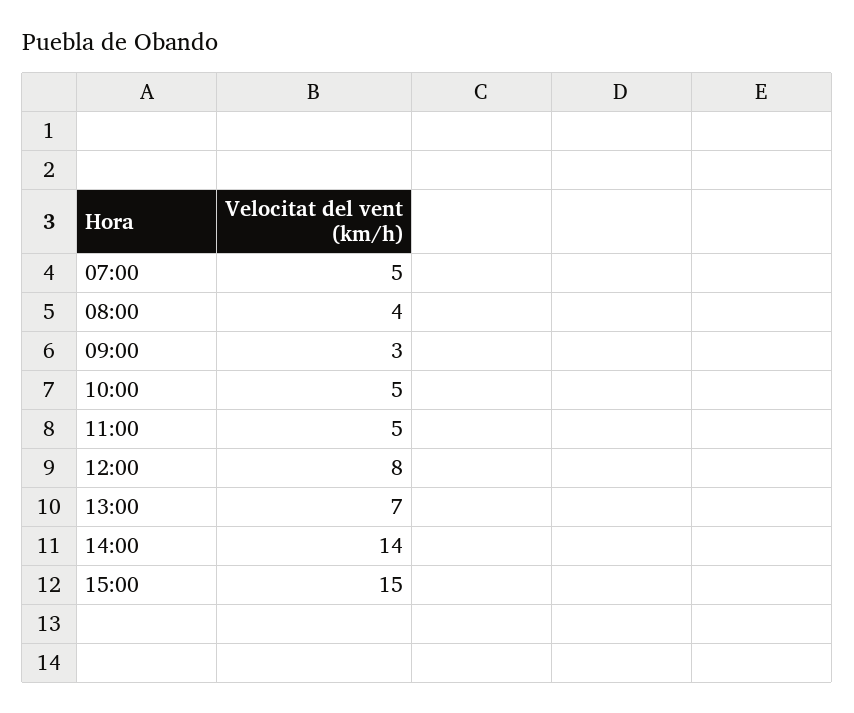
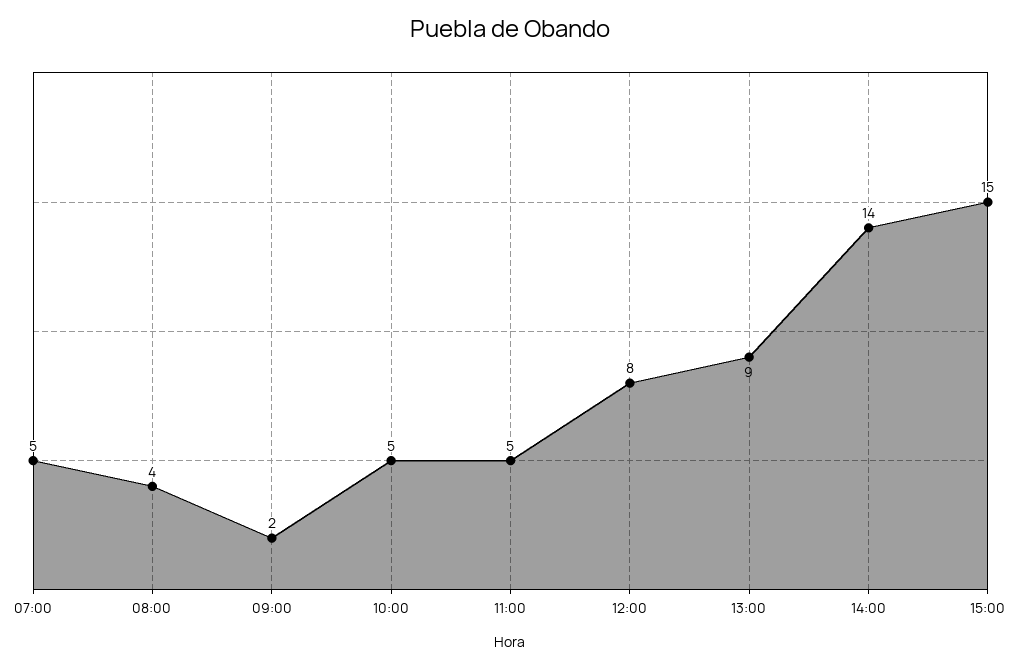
09:00: 3 -> 2
13:00: 7 -> 9

